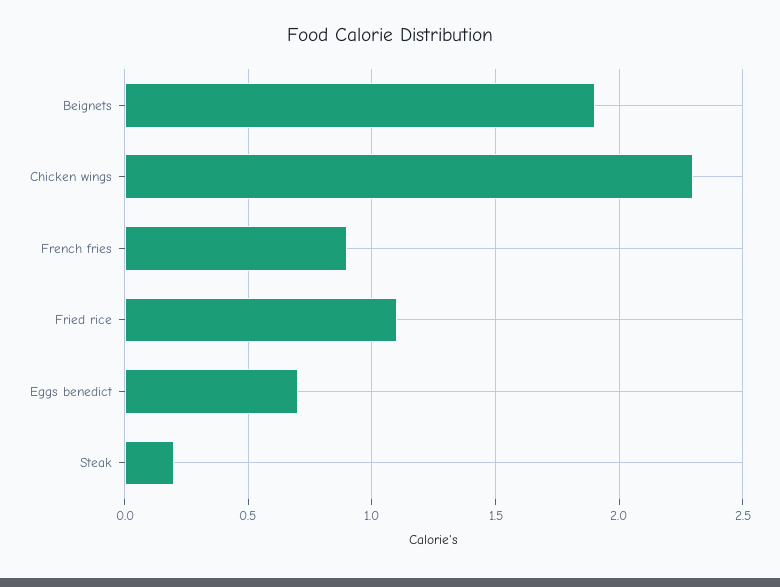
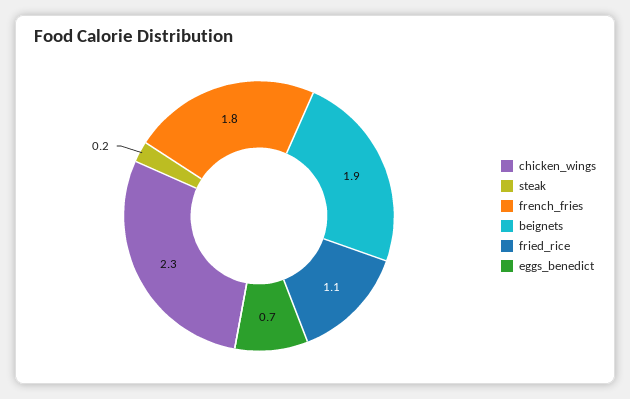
French fries: 0.9 -> 1.8

